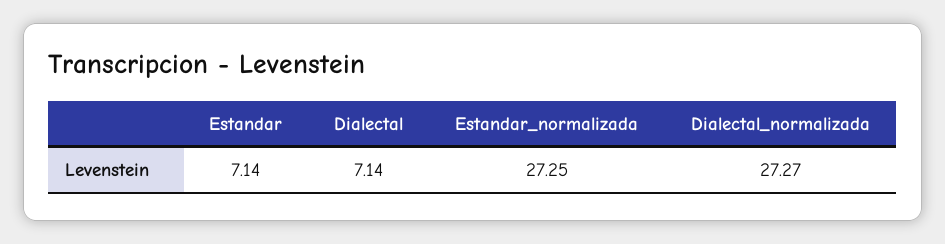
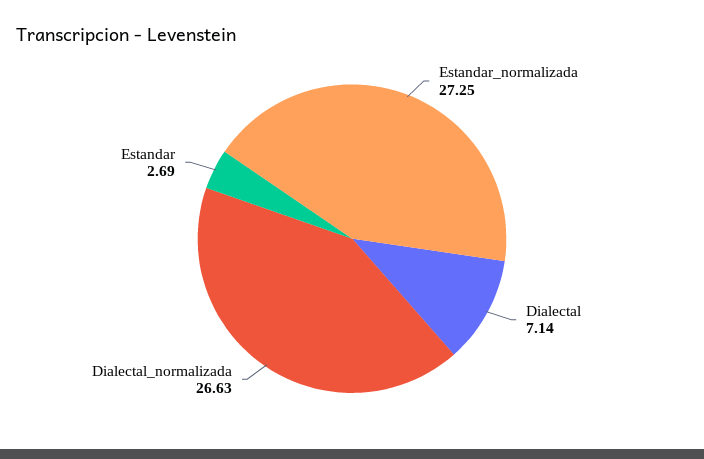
Estandar: 7.14 -> 2.69
Dialectal_normalizada: 27.27 -> 26.63

